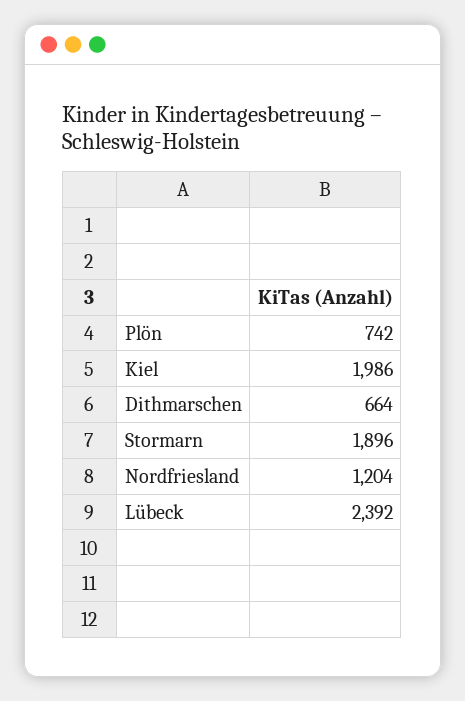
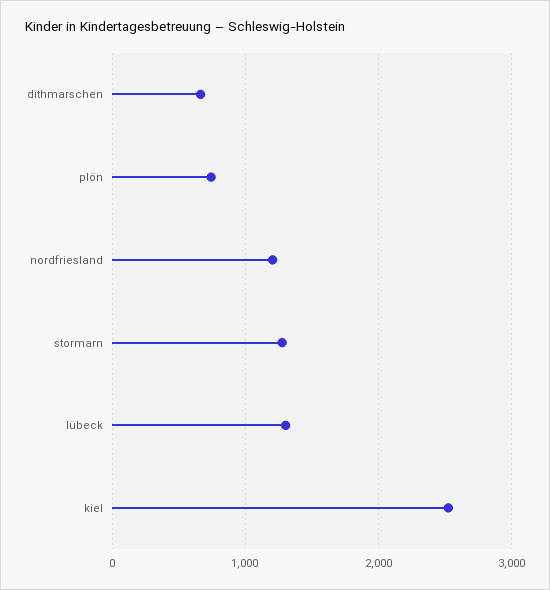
Kiel: 1986 -> 2500
Stormarn: 1896 -> 1300
Lübeck: 2392 -> 1300

